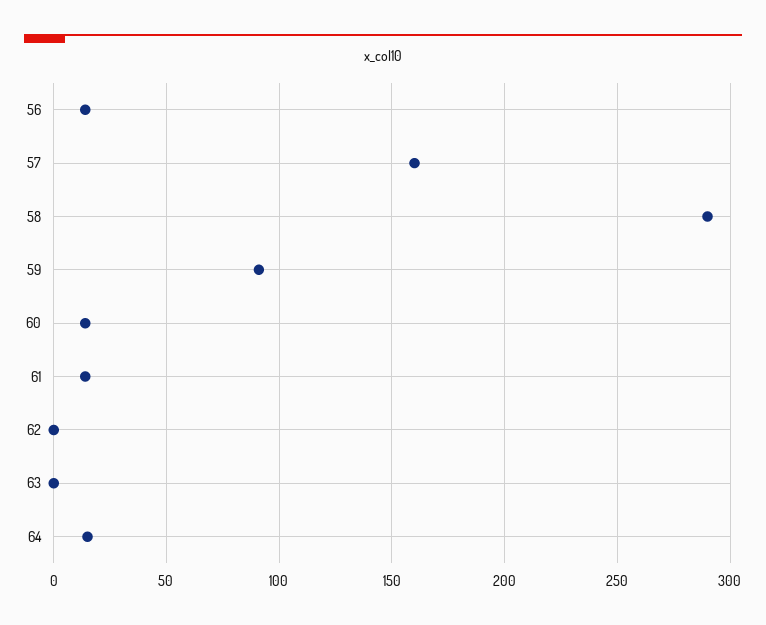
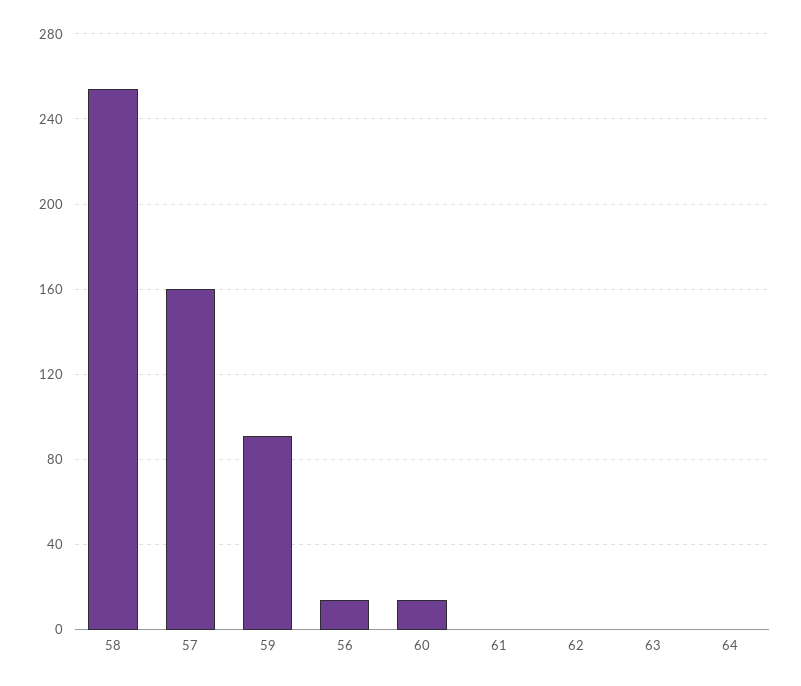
58: 290 -> 255
61: 15 -> 0
64: 15 -> 0

